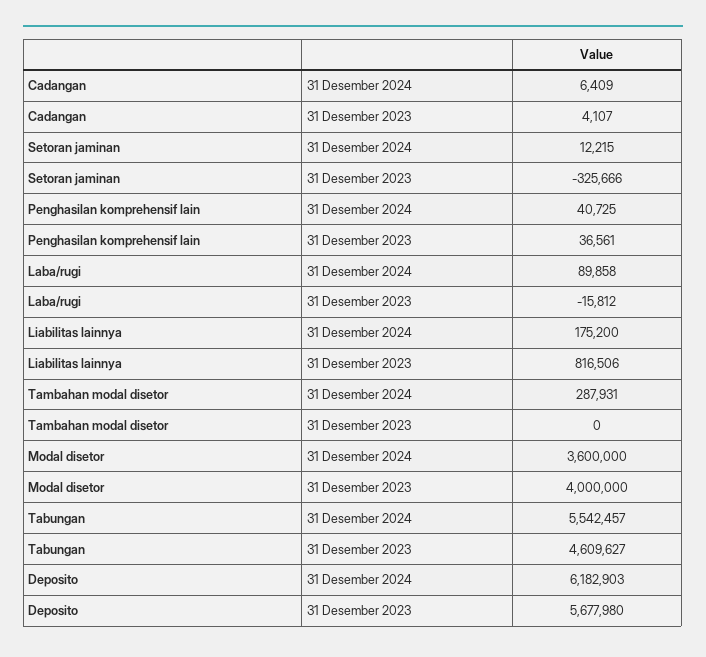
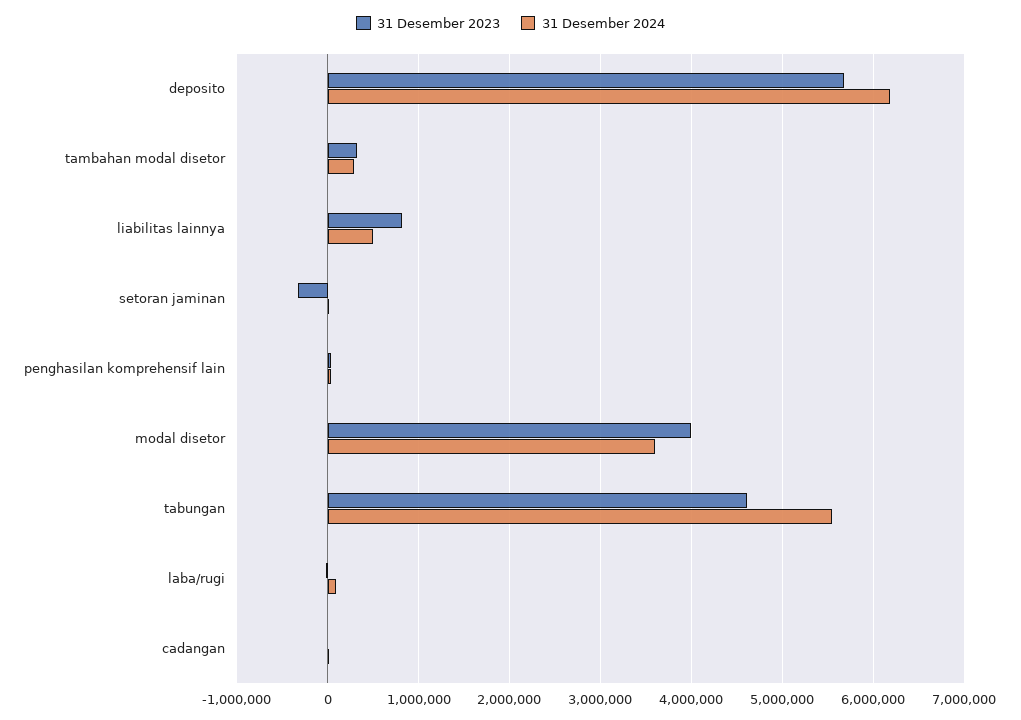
31 Desember 2024, Liabilitas lainnya: 175200 -> 500000
31 Desember 2023, Tambahan modal disetor: 0 -> 300000

